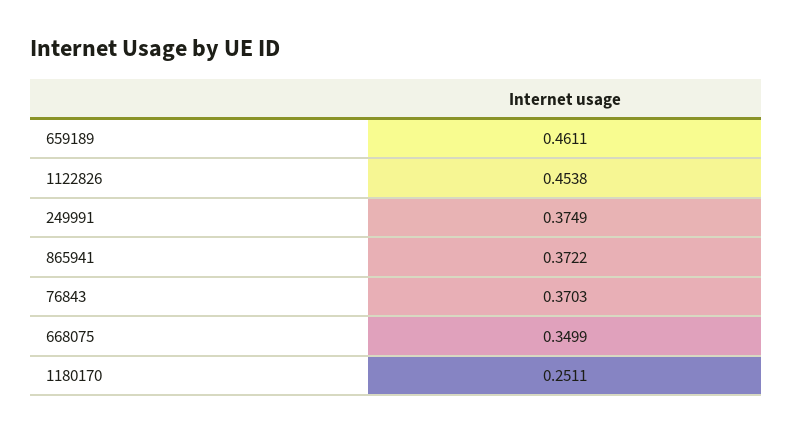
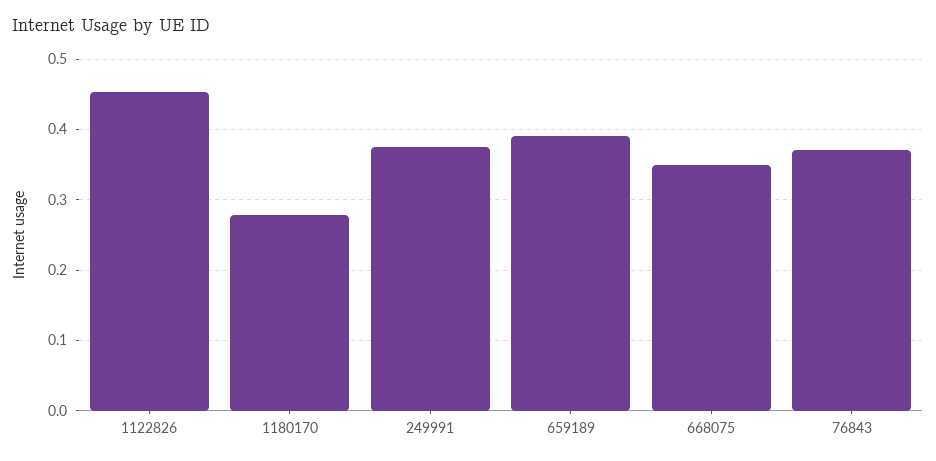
659189: 0.4611 -> 0.39
865941: 0.3722 -> none
1180170: 0.2511 -> 0.28

